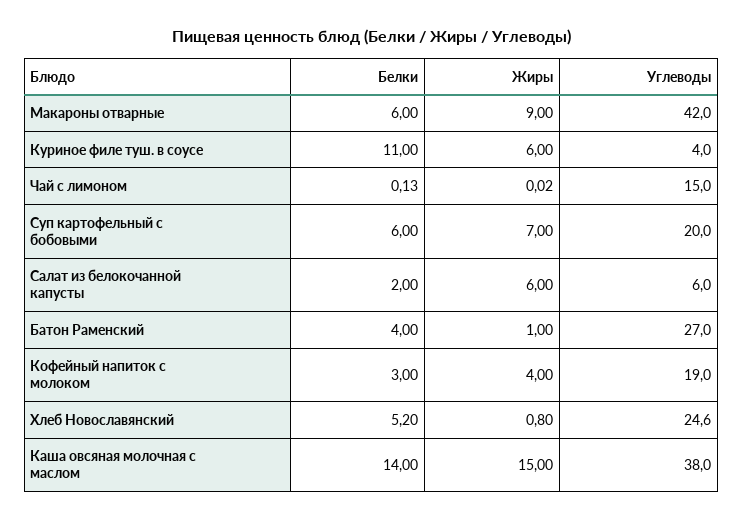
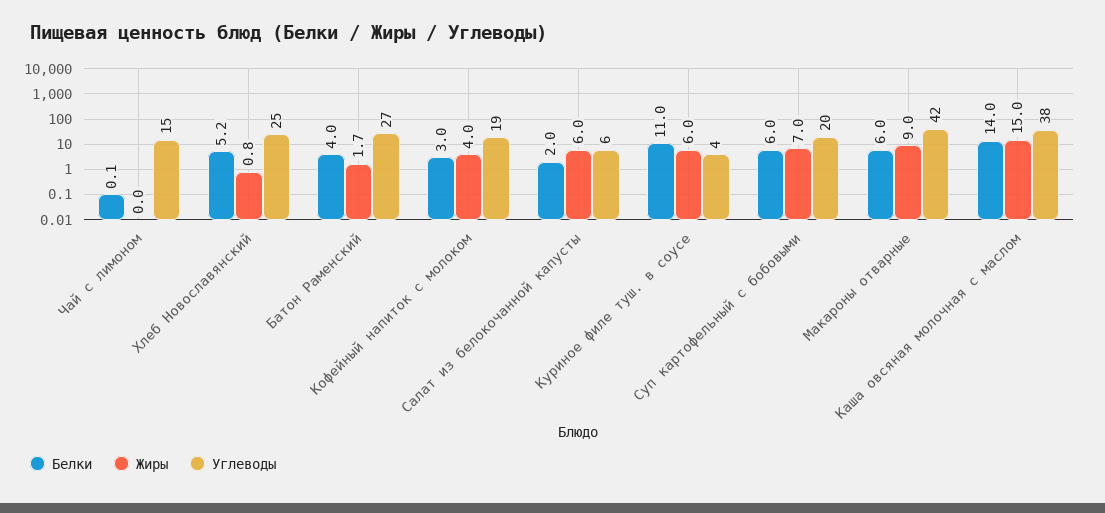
Жиры, Батон Раменский: 1 -> 1.7

